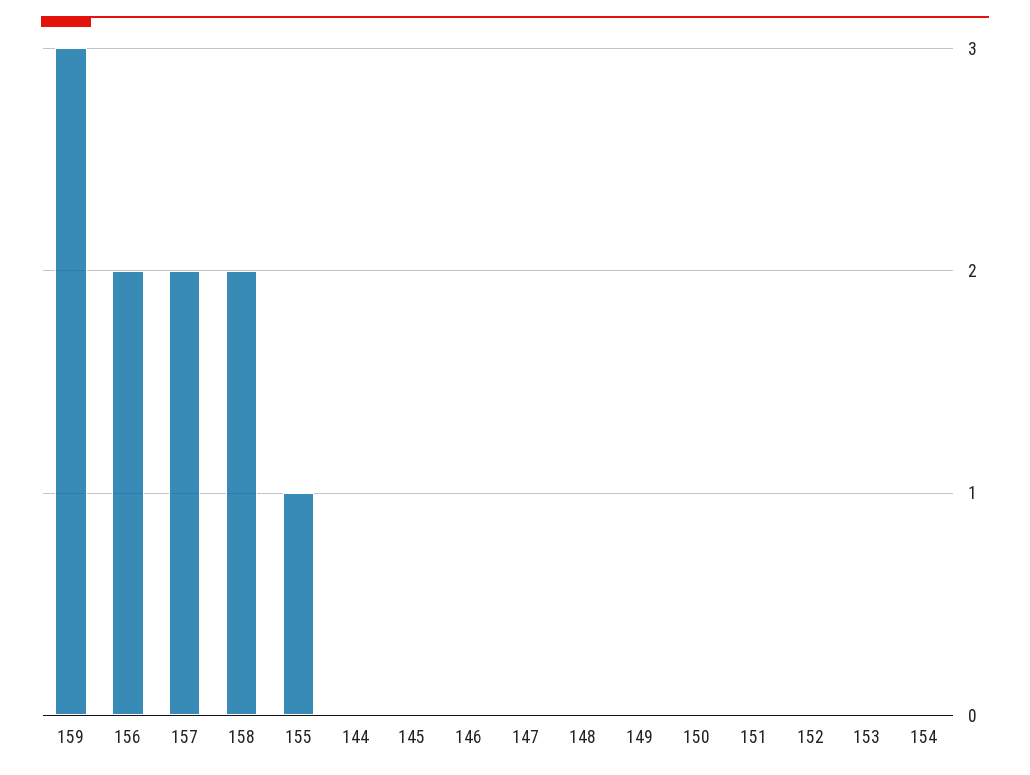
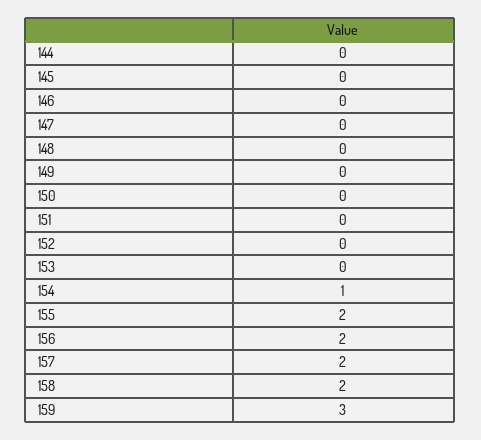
155: 1 -> 2
154: 0 -> 1

